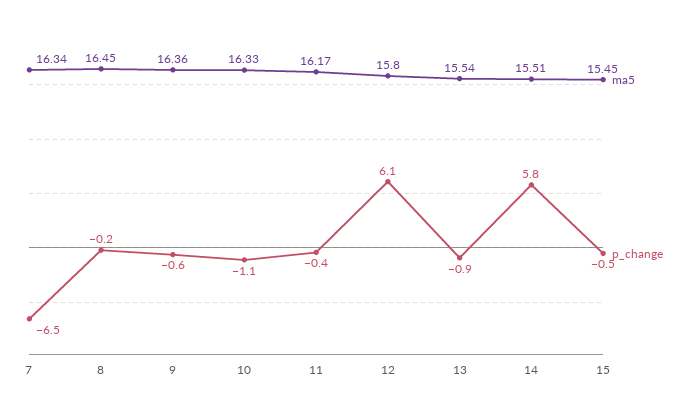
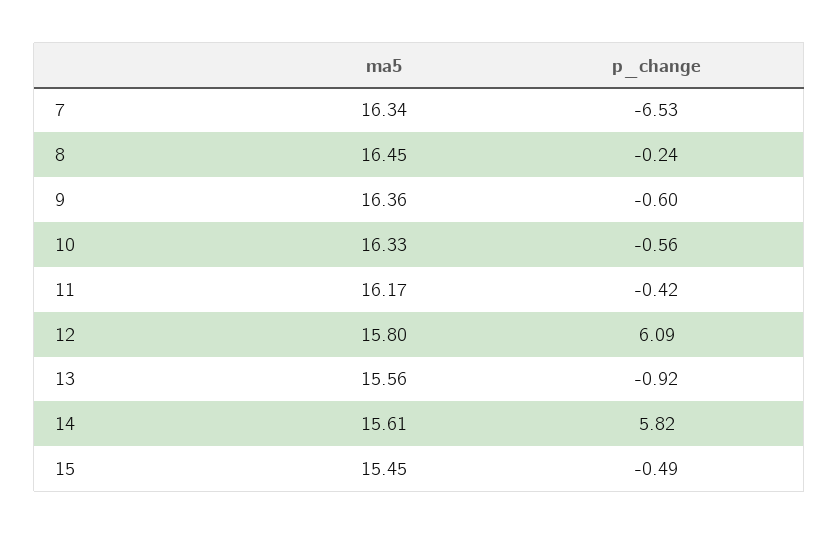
p_change, 10: -1.1 -> -0.56
ma5, 13: 15.54 -> 15.56
ma5, 14: 15.51 -> 15.61

